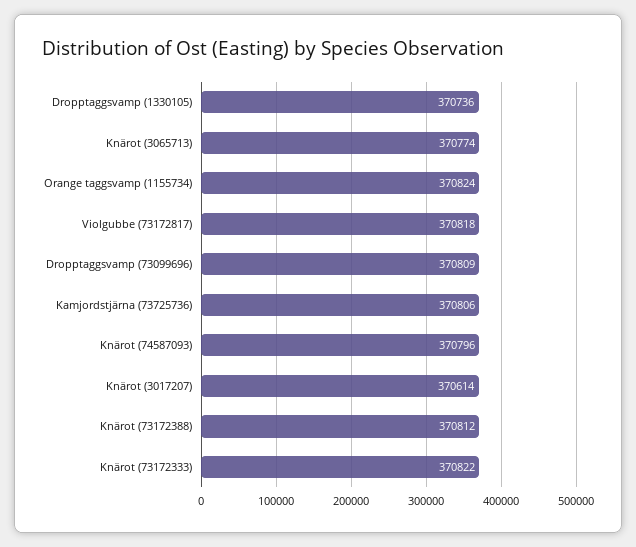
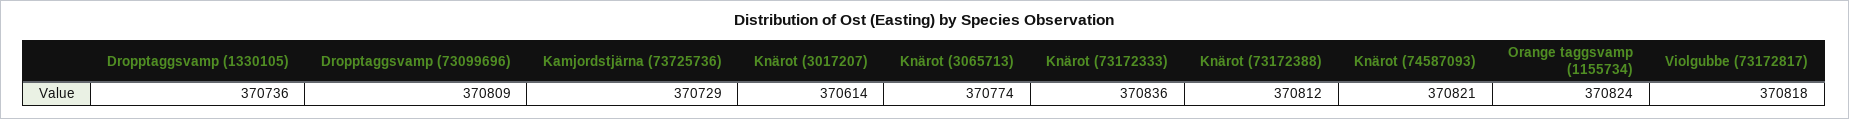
Kamjordstjärna (73725736): 370806 -> 370729
Knärot (74587093): 370796 -> 370821
Knärot (73172333): 370822 -> 370836

